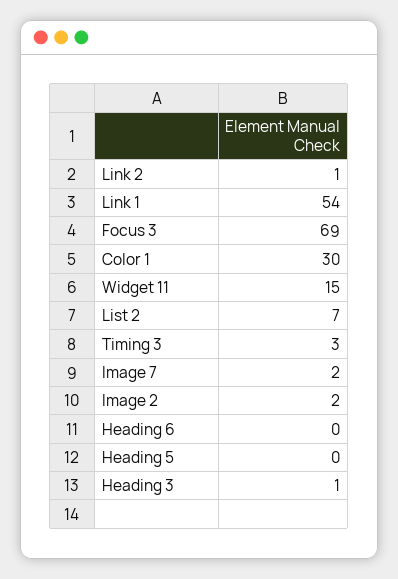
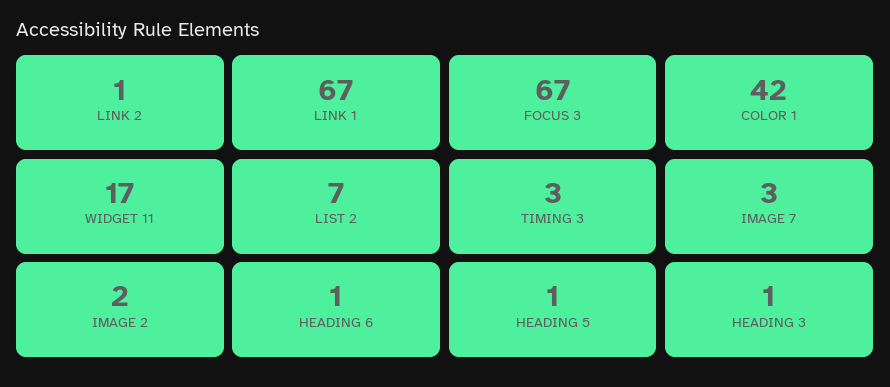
Link 1: 54 -> 67
Focus 3: 69 -> 67
Color 1: 30 -> 42
Widget 11: 15 -> 17
Image 7: 2 -> 3
Heading 6: 0 -> 1
Heading 5: 0 -> 1

